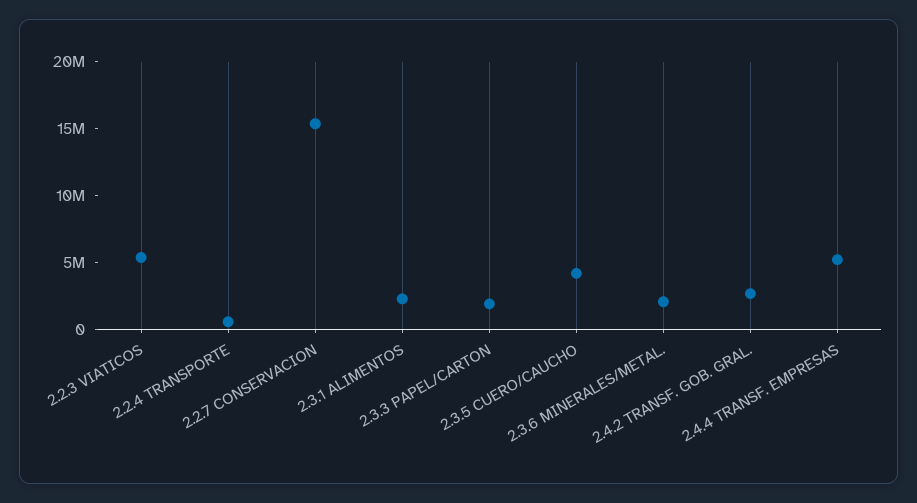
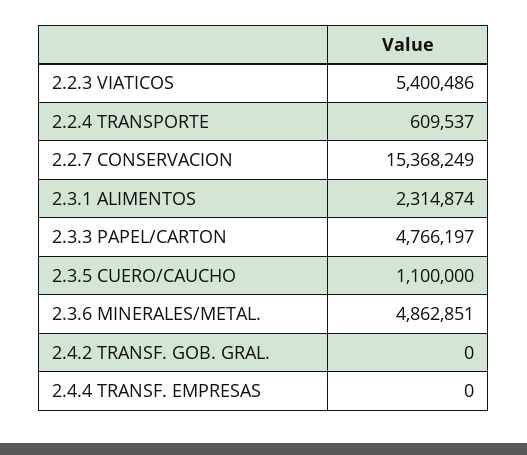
2.3.3 PAPEL/CARTON: 2000000 -> 4766197
2.3.5 CUERO/CAUCHO: 4000000 -> 1100000
2.3.6 MINERALES/METAL.: 2000000 -> 4862851
2.4.2 TRANSF. GOB. GRAL.: 3000000 -> 0
2.4.4 TRANSF. EMPRESAS: 5000000 -> 0

